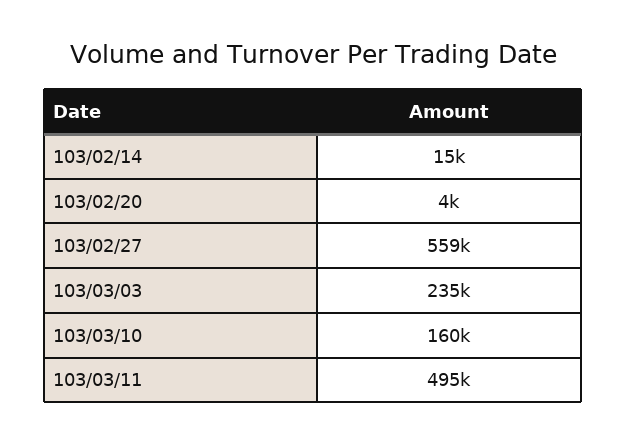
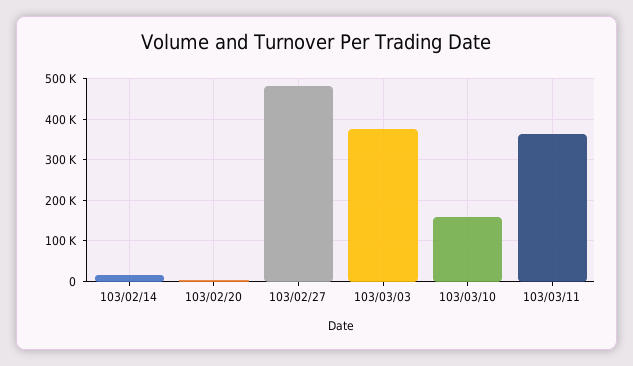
103/02/27: 559000 -> 480000
103/03/03: 235000 -> 380000
103/03/11: 495000 -> 360000

